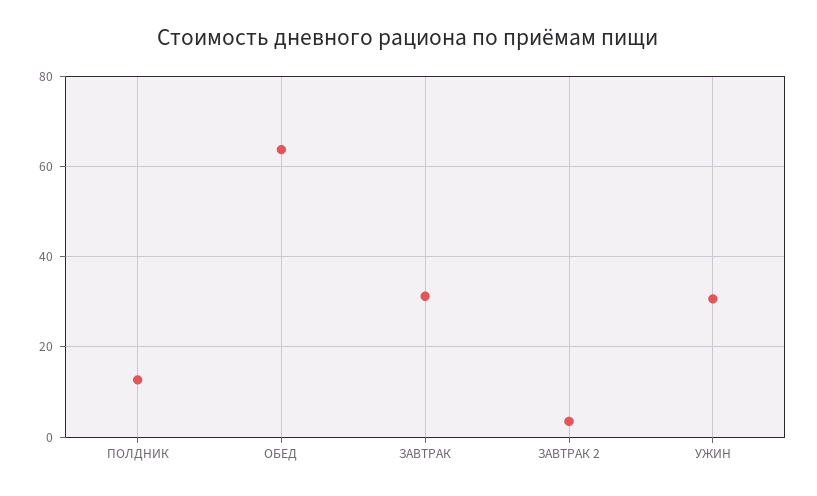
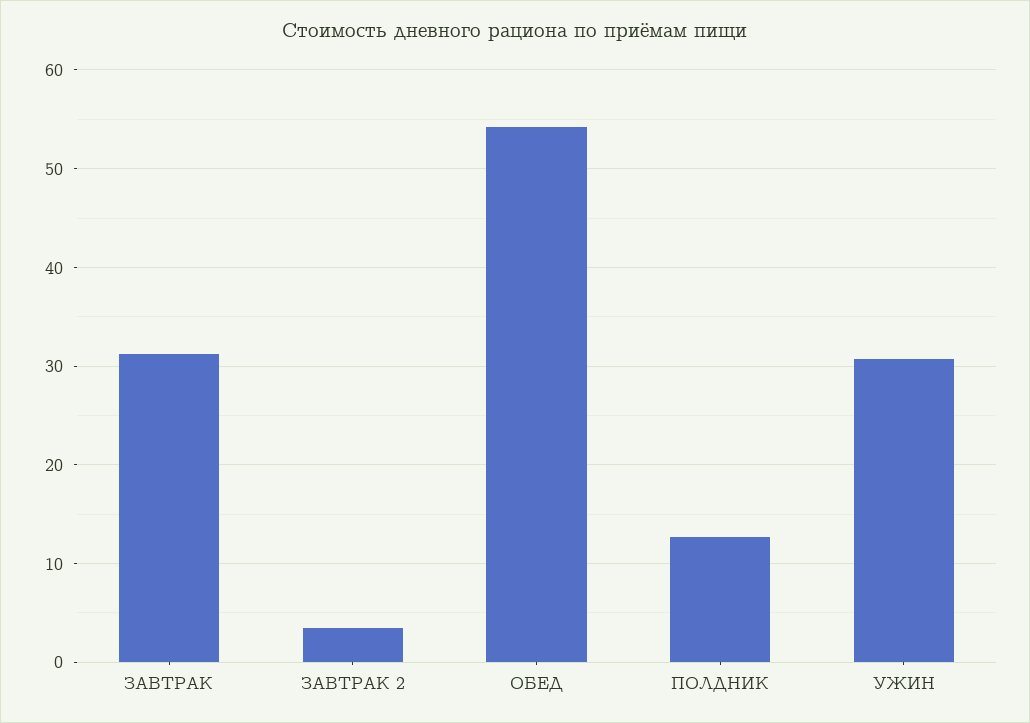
ОБЕД: 64 -> 54

